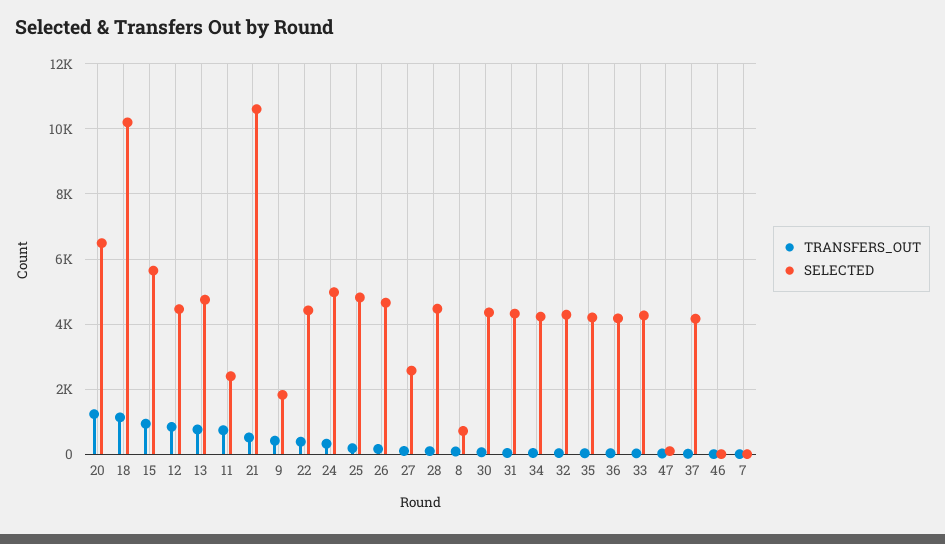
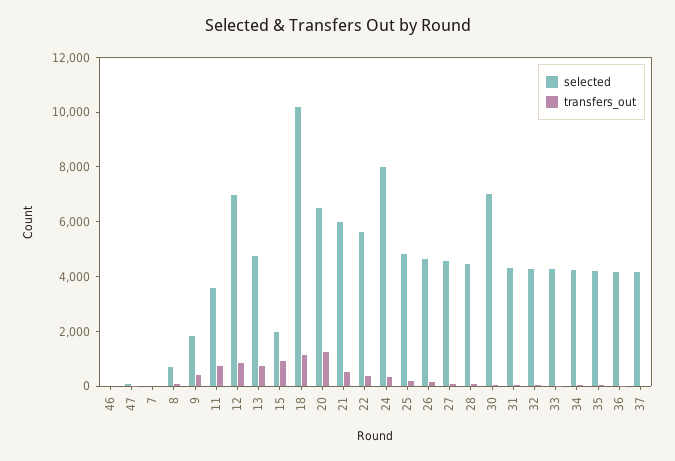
SELECTED, 15: 5600 -> 2000
SELECTED, 12: 4400 -> 7000
SELECTED, 11: 2400 -> 3500
SELECTED, 21: 10600 -> 6000
SELECTED, 22: 4400 -> 5500
SELECTED, 24: 5000 -> 8000
SELECTED, 27: 2600 -> 4500
SELECTED, 30: 4400 -> 7000

